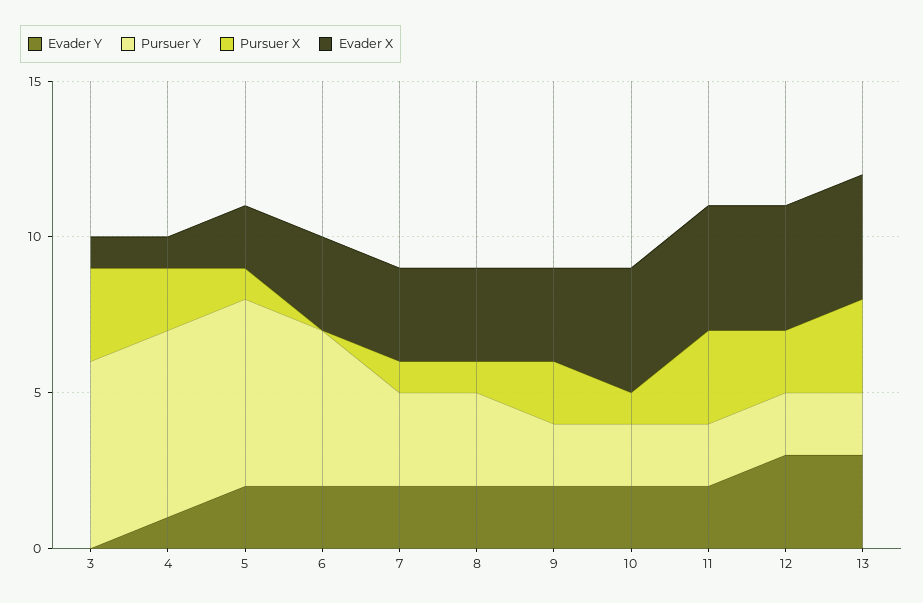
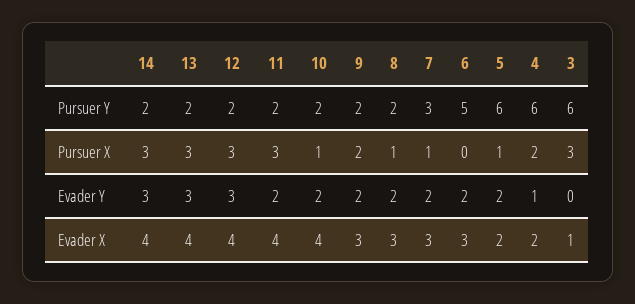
Evader X, 4: 1 -> 2
Pursuer Y, 8: 3 -> 2
Pursuer X, 12: 2 -> 3
Pursuer Y, 14: none -> 2
Pursuer X, 14: none -> 3
Evader Y, 14: none -> 3
Evader X, 14: none -> 4

